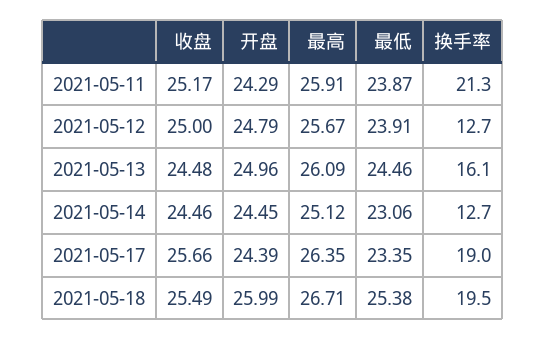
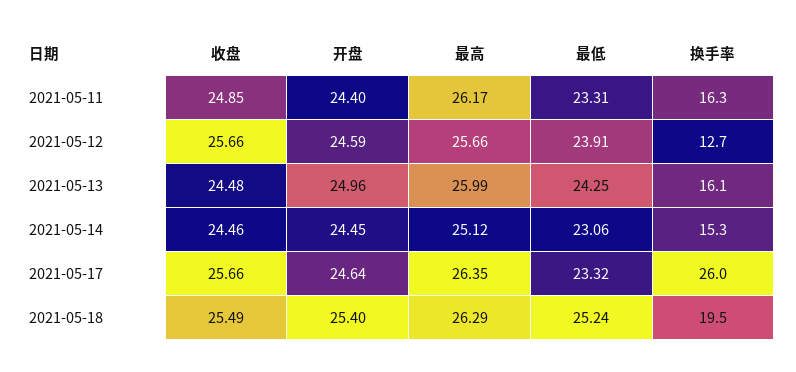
收盘, 2021-05-11: 25.17 -> 24.85
开盘, 2021-05-11: 24.29 -> 24.4
最高, 2021-05-11: 25.91 -> 26.17
最低, 2021-05-11: 23.87 -> 23.31
换手率, 2021-05-11: 21.3 -> 16.3
收盘, 2021-05-12: 25 -> 25.66
开盘, 2021-05-12: 24.79 -> 24.59
最高, 2021-05-12: 25.67 -> 25.66
最高, 2021-05-13: 26.09 -> 25.99
最低, 2021-05-13: 24.46 -> 24.25
换手率, 2021-05-14: 12.7 -> 15.3
开盘, 2021-05-17: 24.39 -> 24.64
最低, 2021-05-17: 23.35 -> 23.32
换手率, 2021-05-17: 19 -> 26
开盘, 2021-05-18: 25.99 -> 25.4
最高, 2021-05-18: 26.71 -> 26.29
最低, 2021-05-18: 25.38 -> 25.24

